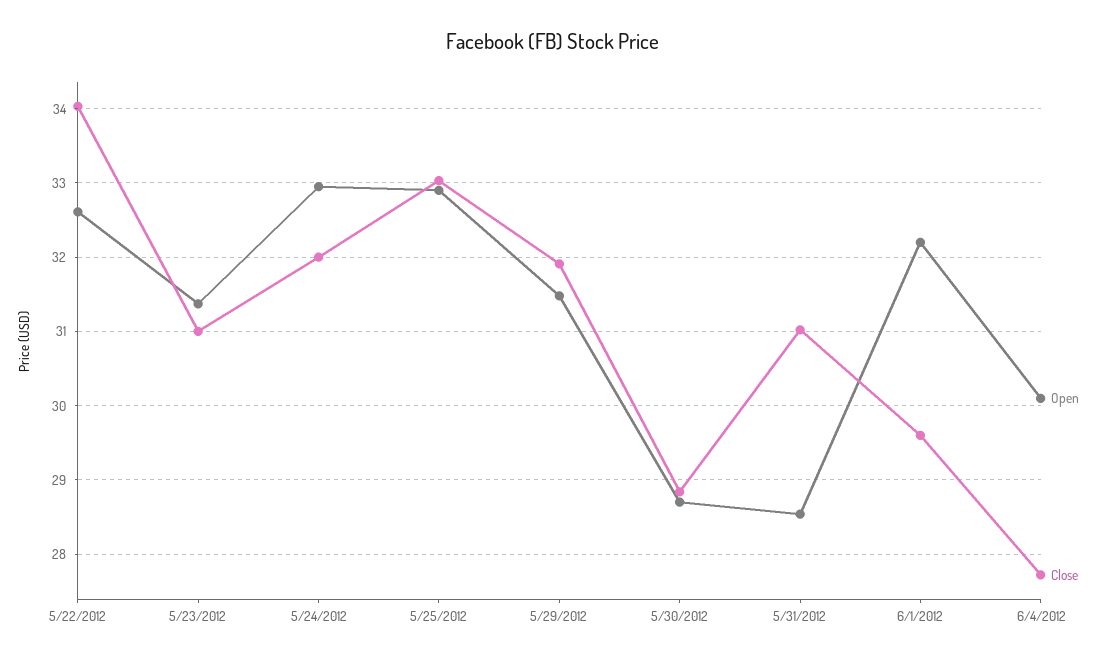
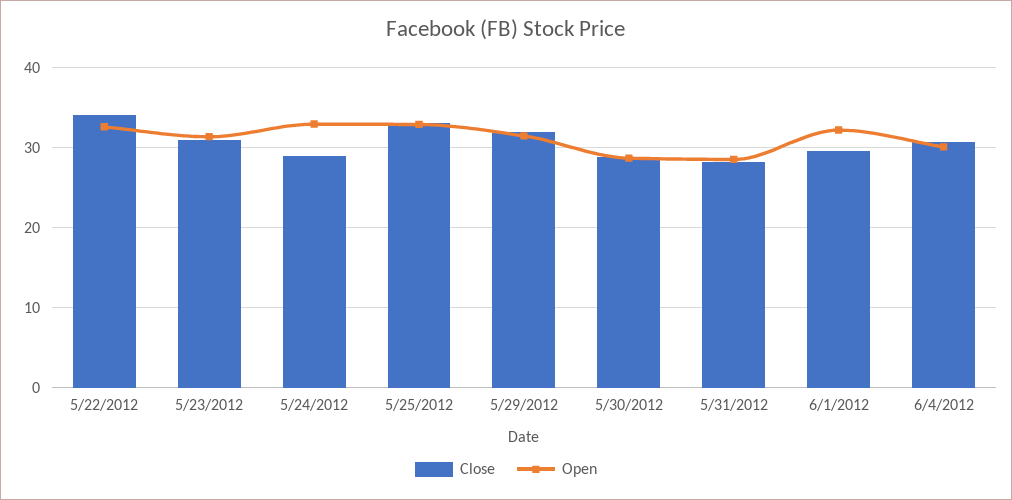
Close, 5/24/2012: 32 -> 29
Close, 5/31/2012: 31 -> 28
Close, 6/4/2012: 27.7 -> 31

